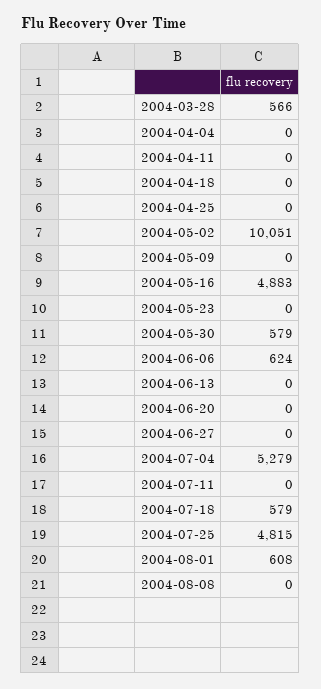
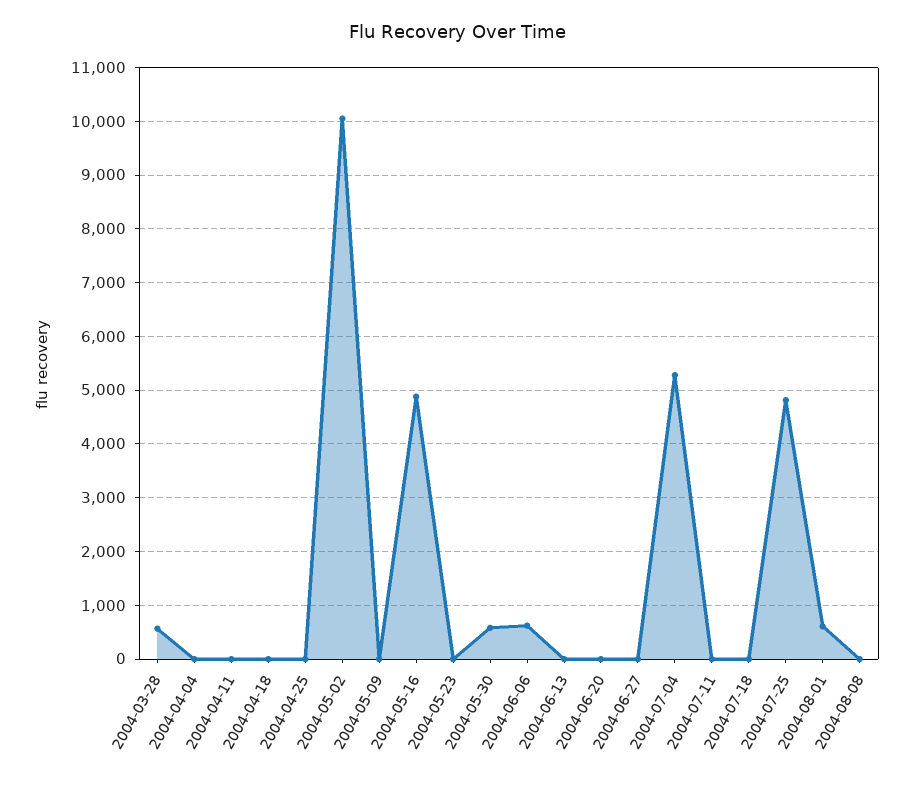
2004-07-18: 579 -> 0

